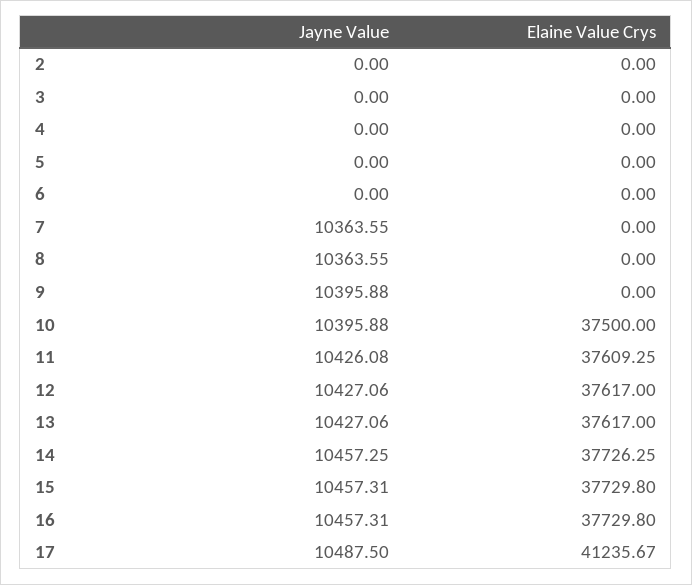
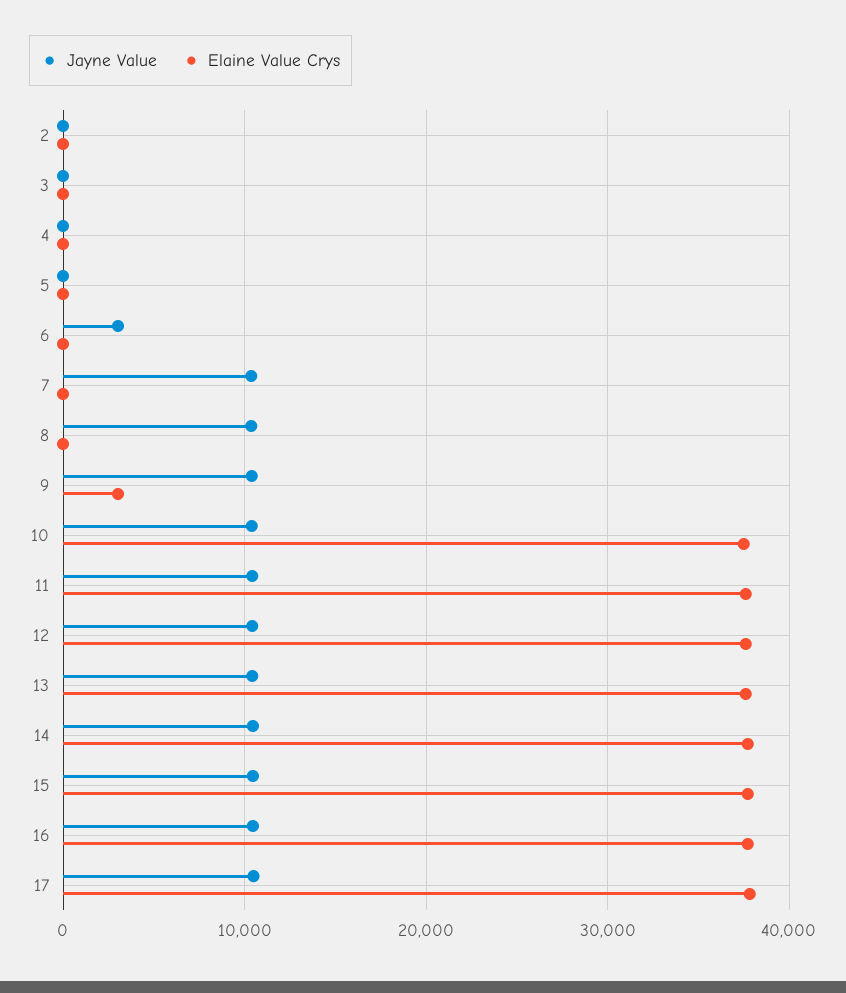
Jayne Value, 6: 0 -> 3000
Elaine Value Crys, 9: 0 -> 3000
Elaine Value Crys, 17: 41235.67 -> 38000

